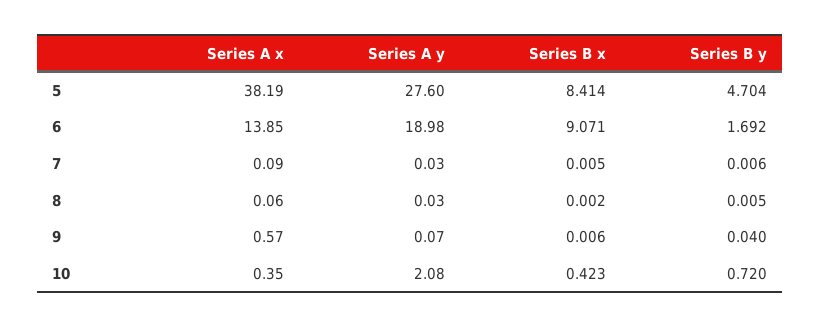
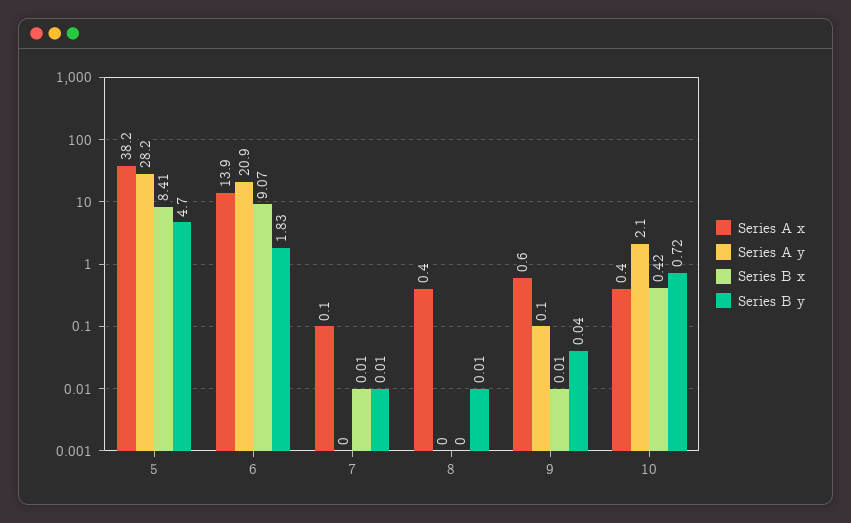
Series A y, 5: 27.6 -> 28.2
Series A y, 6: 18.98 -> 20.9
Series B y, 6: 1.692 -> 1.83
Series A x, 8: 0.06 -> 0.4

